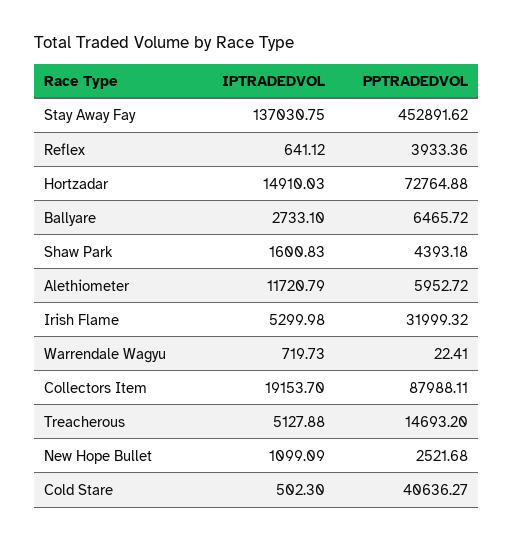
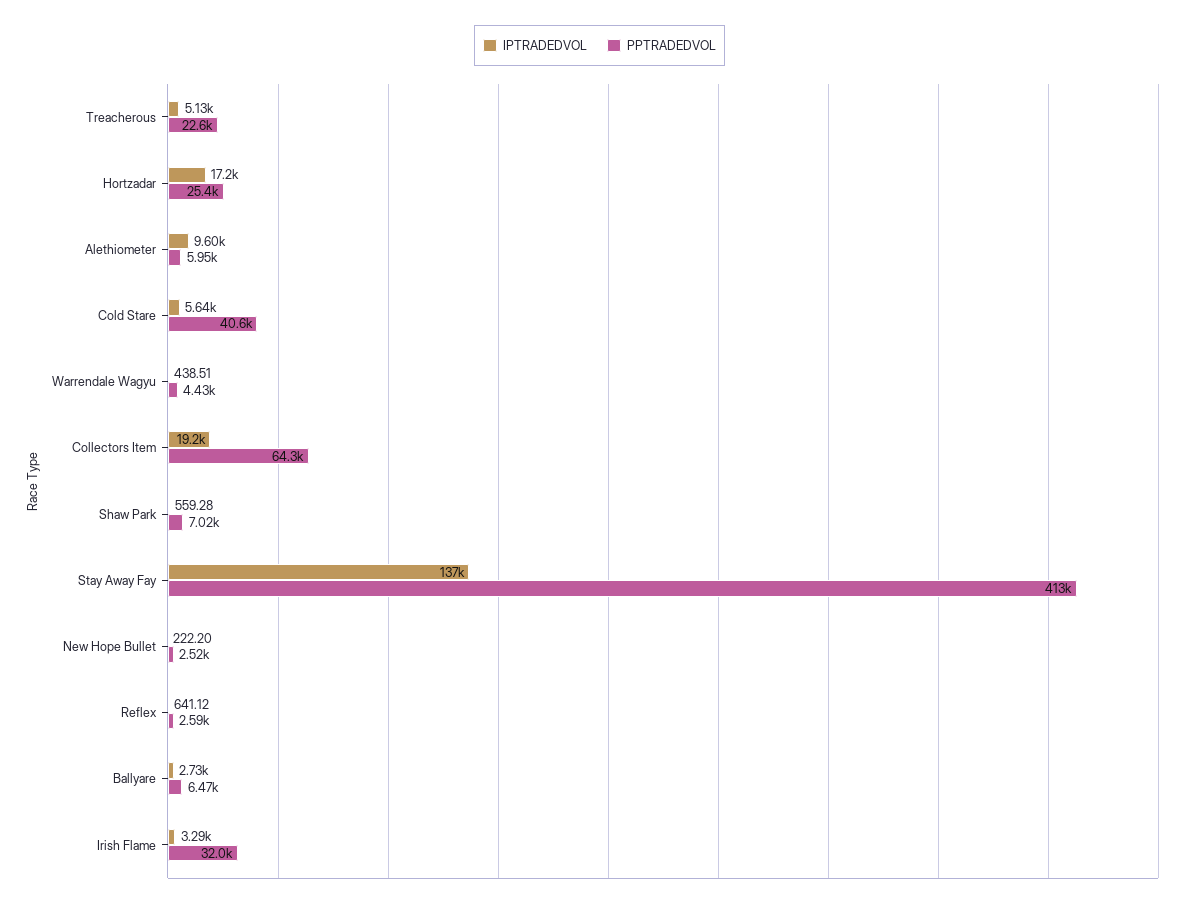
PPTRADEDVOL, Stay Away Fay: 452891.62 -> 413000
PPTRADEDVOL, Reflex: 3933.36 -> 2590
IPTRADEDVOL, Hortzadar: 14910.03 -> 17200
PPTRADEDVOL, Hortzadar: 72764.88 -> 25400
IPTRADEDVOL, Shaw Park: 1600.83 -> 559.28
PPTRADEDVOL, Shaw Park: 4393.18 -> 7020
IPTRADEDVOL, Alethiometer: 11720.79 -> 9600
IPTRADEDVOL, Irish Flame: 5299.98 -> 3290
IPTRADEDVOL, Warrendale Wagyu: 719.73 -> 438.51
PPTRADEDVOL, Warrendale Wagyu: 22.41 -> 4430
PPTRADEDVOL, Collectors Item: 87988.11 -> 64300
PPTRADEDVOL, Treacherous: 14693.2 -> 22600
IPTRADEDVOL, New Hope Bullet: 1099.09 -> 222.2
IPTRADEDVOL, Cold Stare: 502.3 -> 5640

